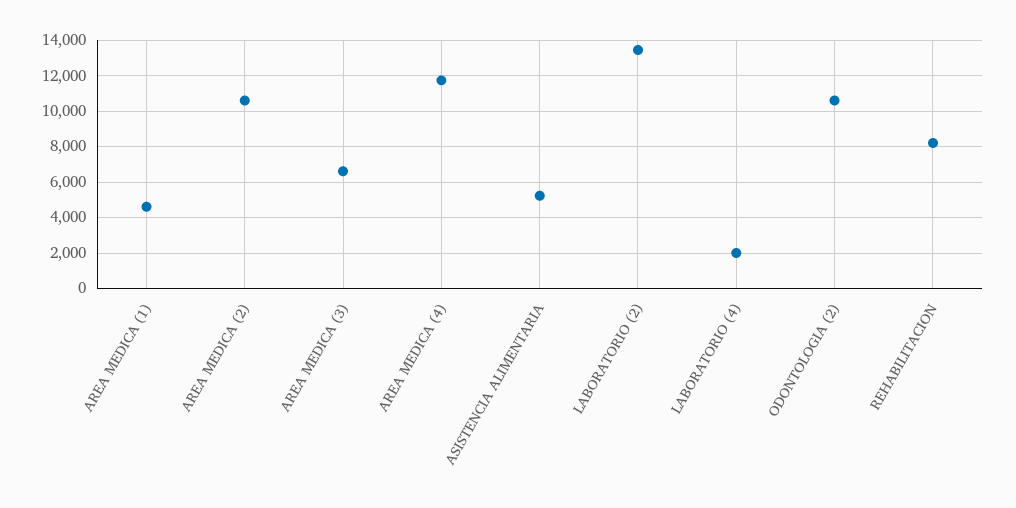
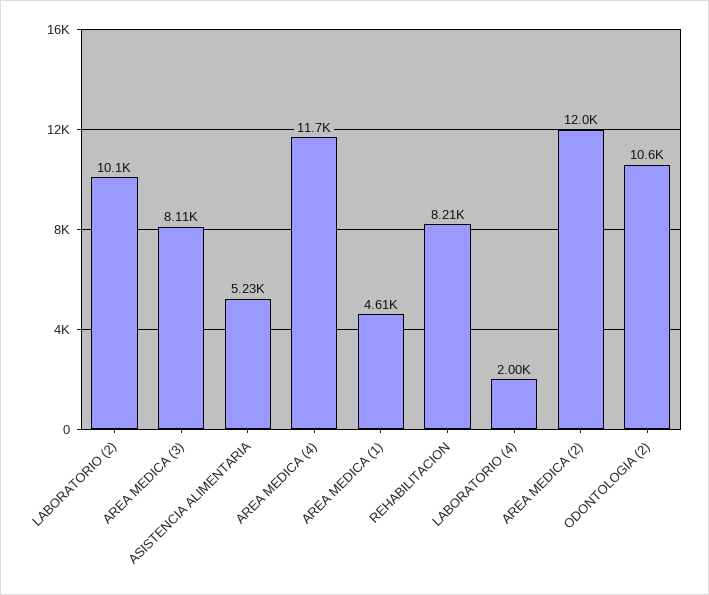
AREA MEDICA (2): 10500 -> 12000
AREA MEDICA (3): 6500 -> 8110
LABORATORIO (2): 13500 -> 10100

